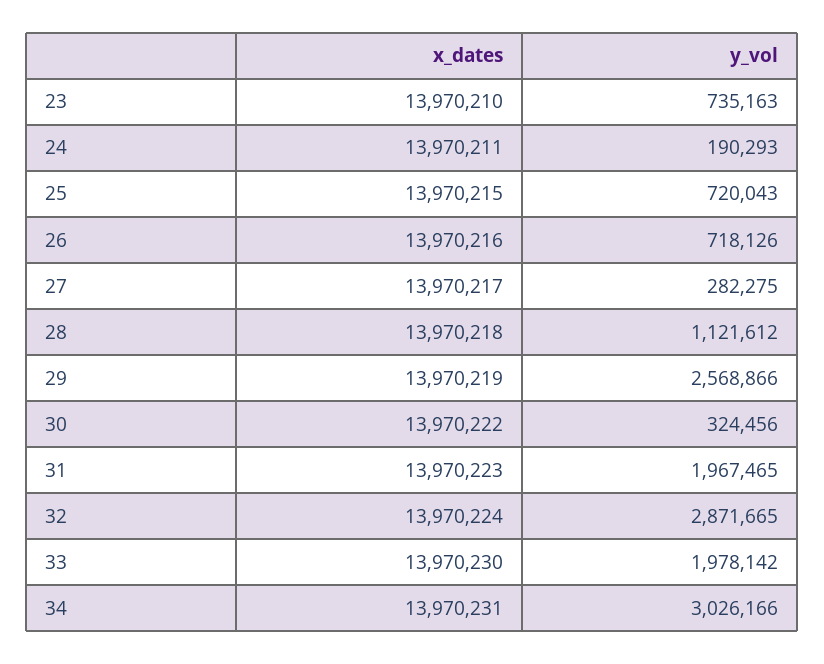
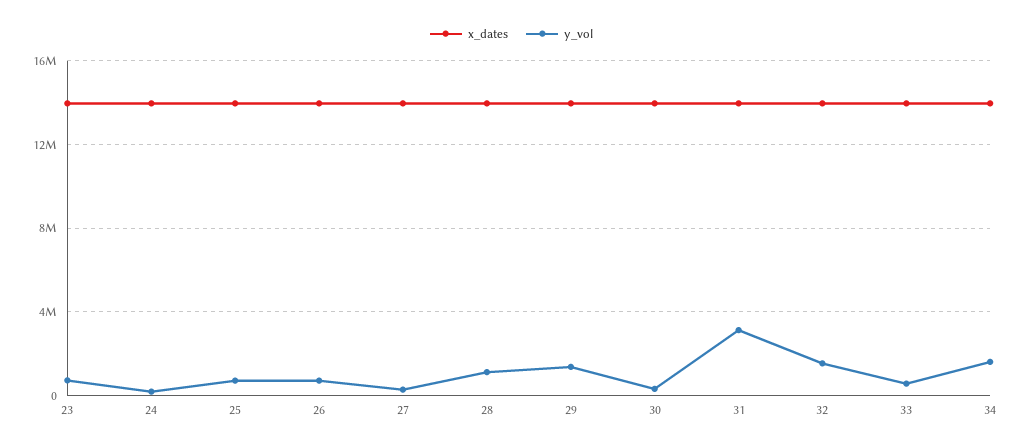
y_vol, 29: 2568866 -> 1500000
y_vol, 31: 1967465 -> 3000000
y_vol, 32: 2871665 -> 1500000
y_vol, 33: 1978142 -> 500000
y_vol, 34: 3026166 -> 1500000

